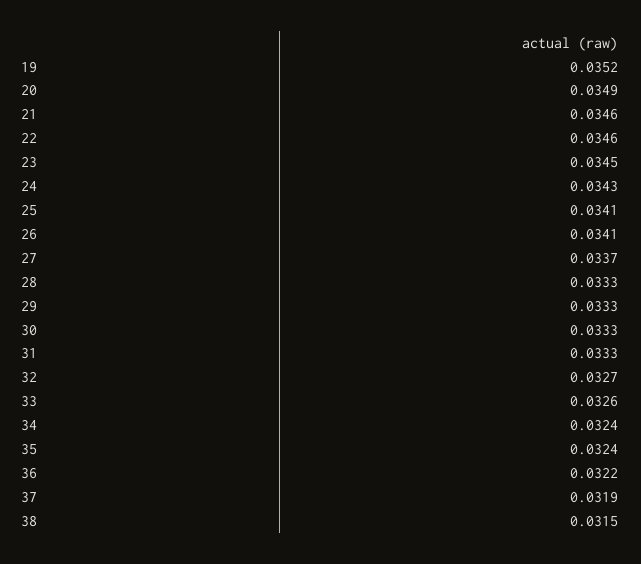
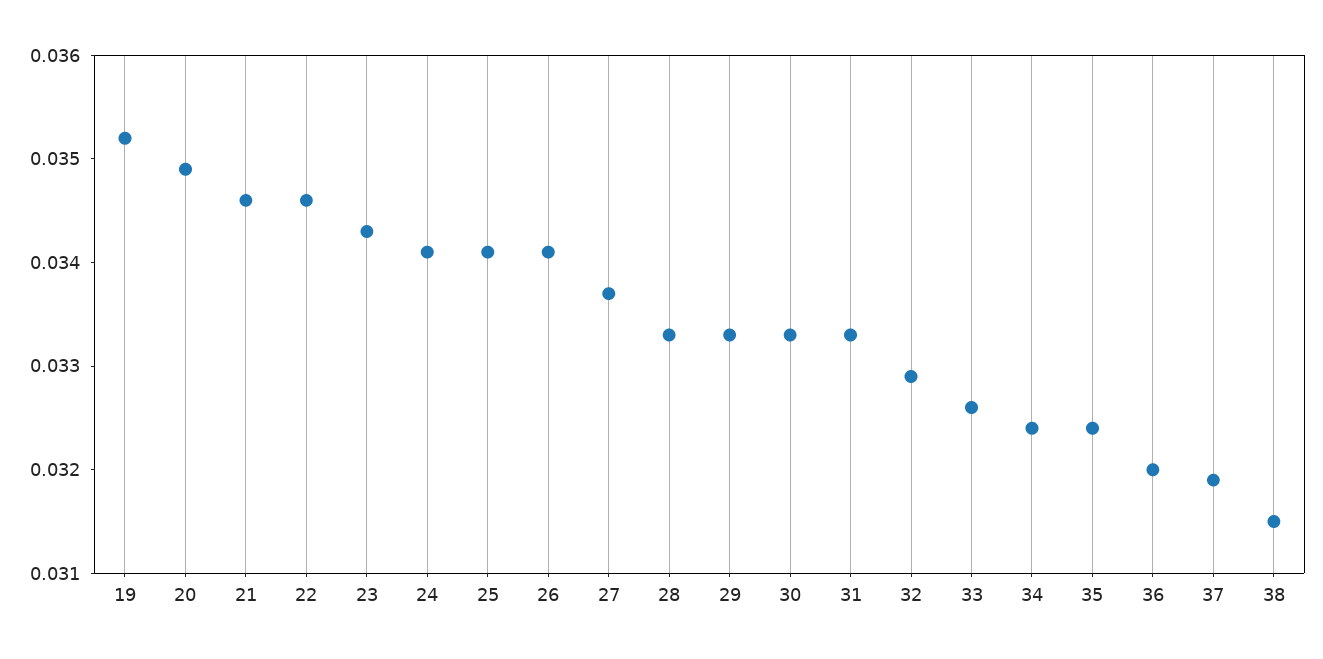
23: 0.0345 -> 0.0343
24: 0.0343 -> 0.0341
32: 0.0327 -> 0.0329
36: 0.0322 -> 0.032

